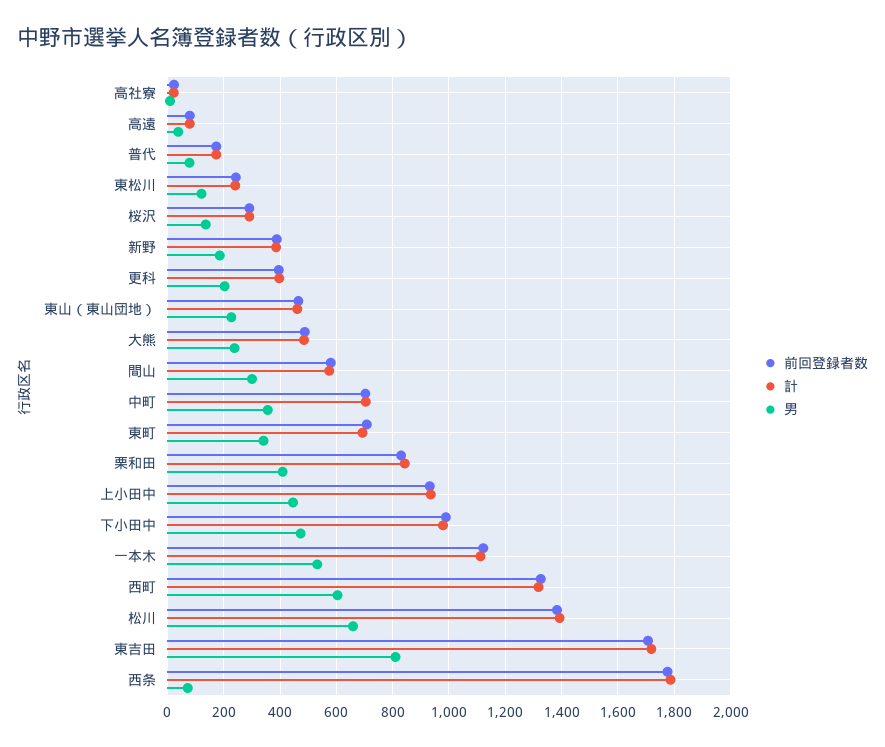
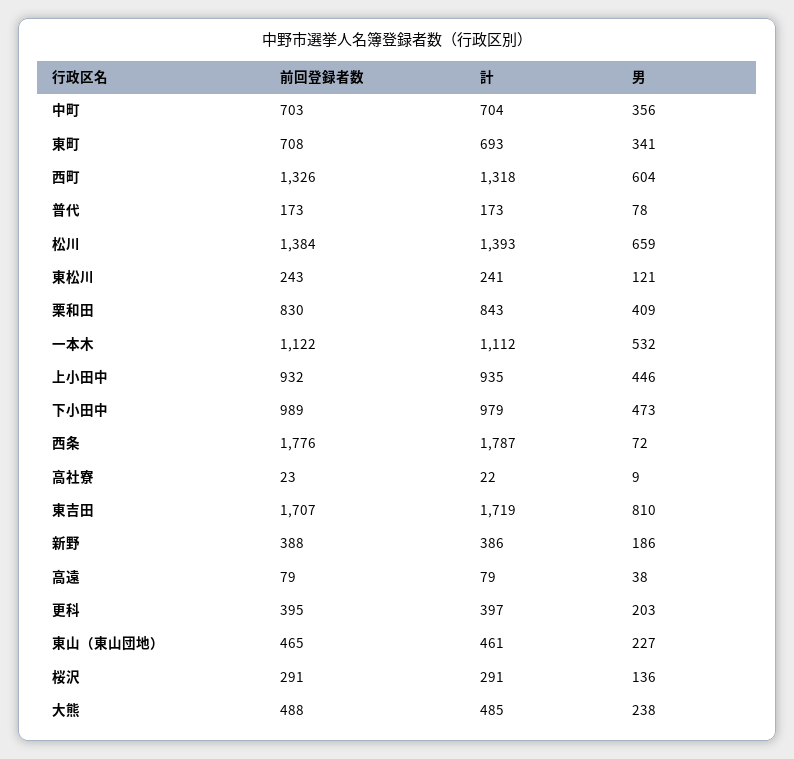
前回登録者数, 間山: 575 -> none
計, 間山: 575 -> none
男, 間山: 300 -> none

